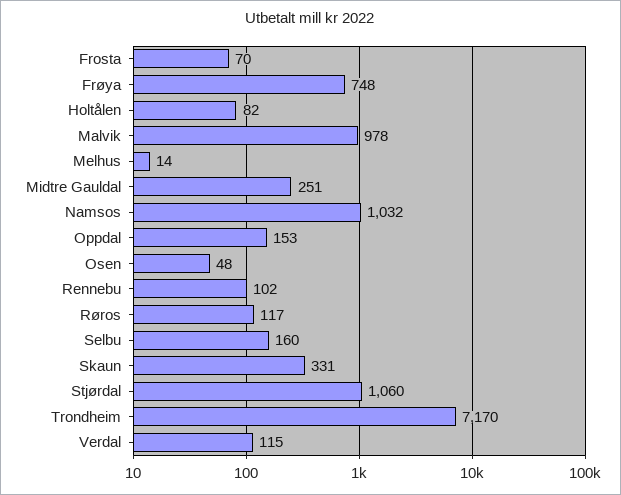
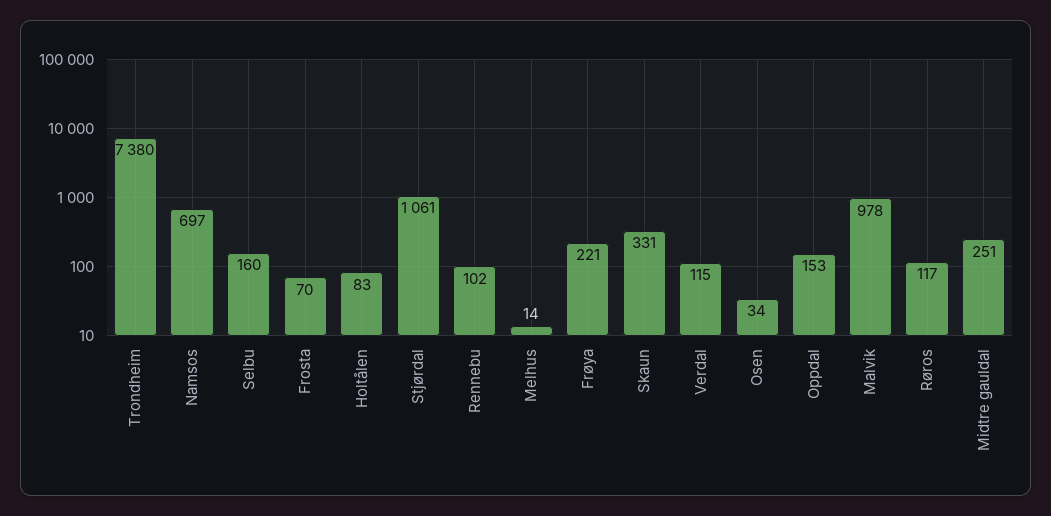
Frøya: 748 -> 221
Holtålen: 82 -> 83
Namsos: 1032 -> 697
Osen: 48 -> 34
Stjørdal: 1060 -> 1061
Trondheim: 7170 -> 7380

